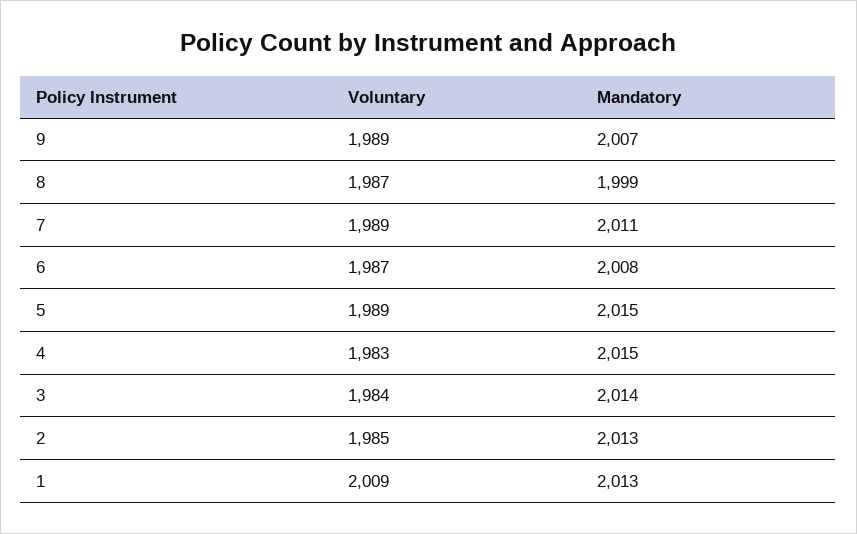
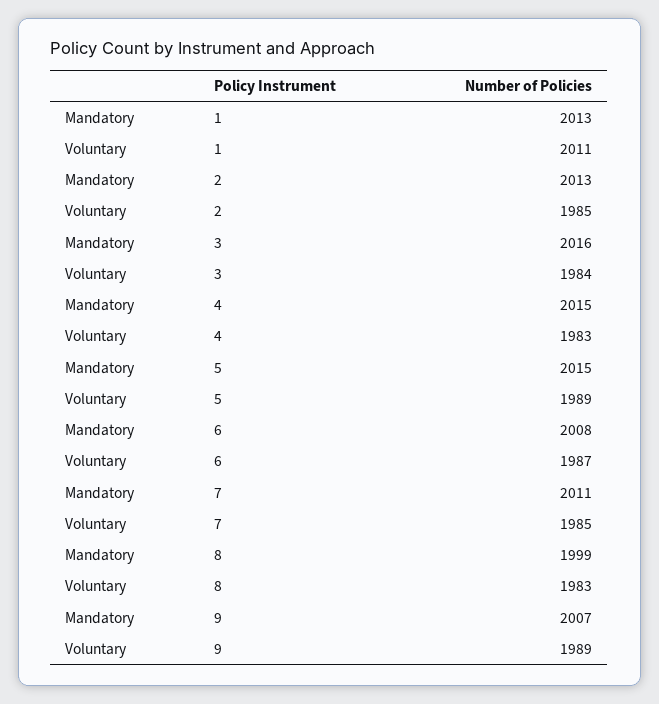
Voluntary, 8: 1987 -> 1983
Voluntary, 7: 1989 -> 1985
Mandatory, 3: 2014 -> 2016
Voluntary, 1: 2009 -> 2011

